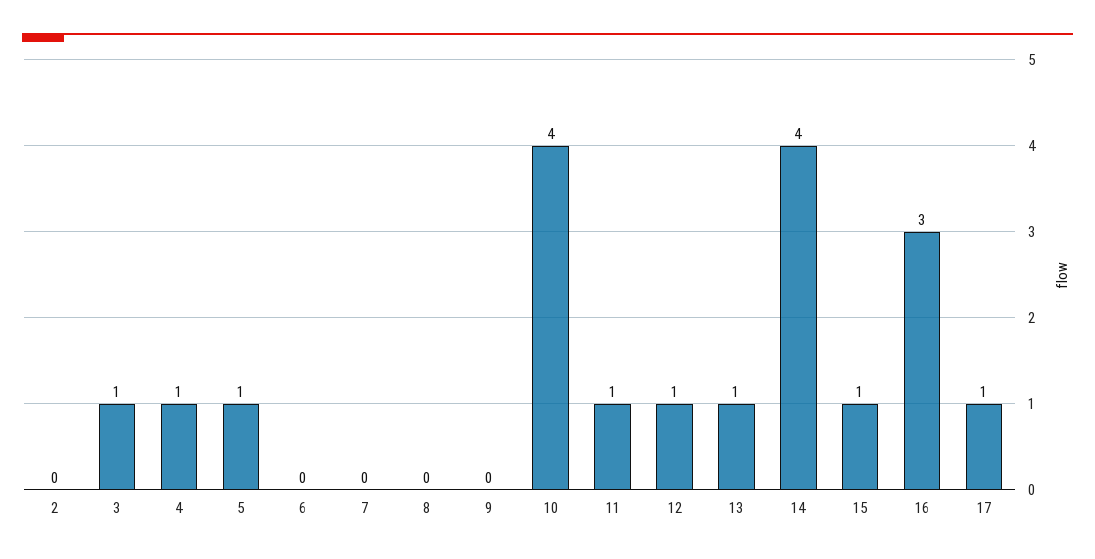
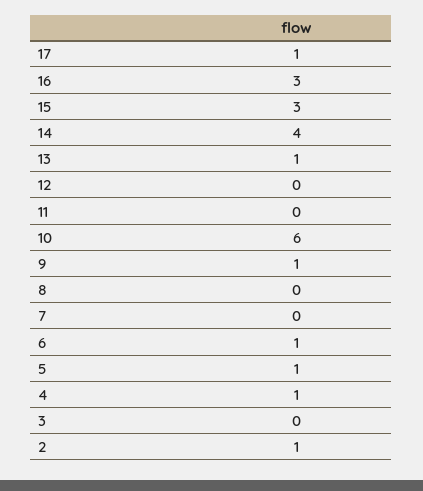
2: 0 -> 1
3: 1 -> 0
6: 0 -> 1
9: 0 -> 1
10: 4 -> 6
11: 1 -> 0
12: 1 -> 0
15: 1 -> 3

